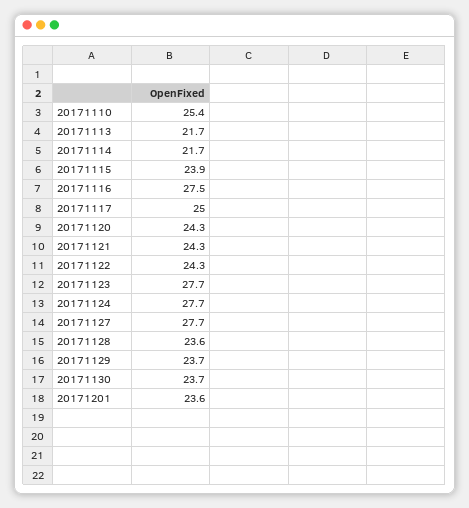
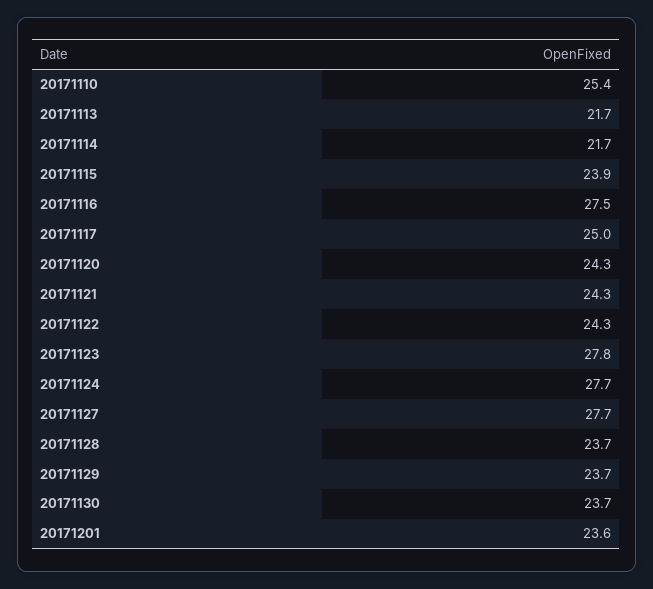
20171123: 27.7 -> 27.8
20171128: 23.6 -> 23.7

